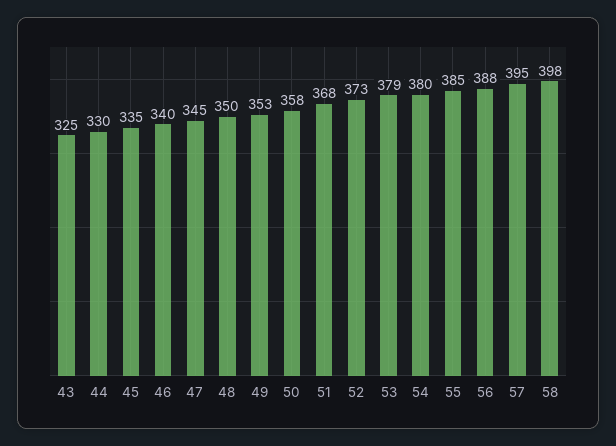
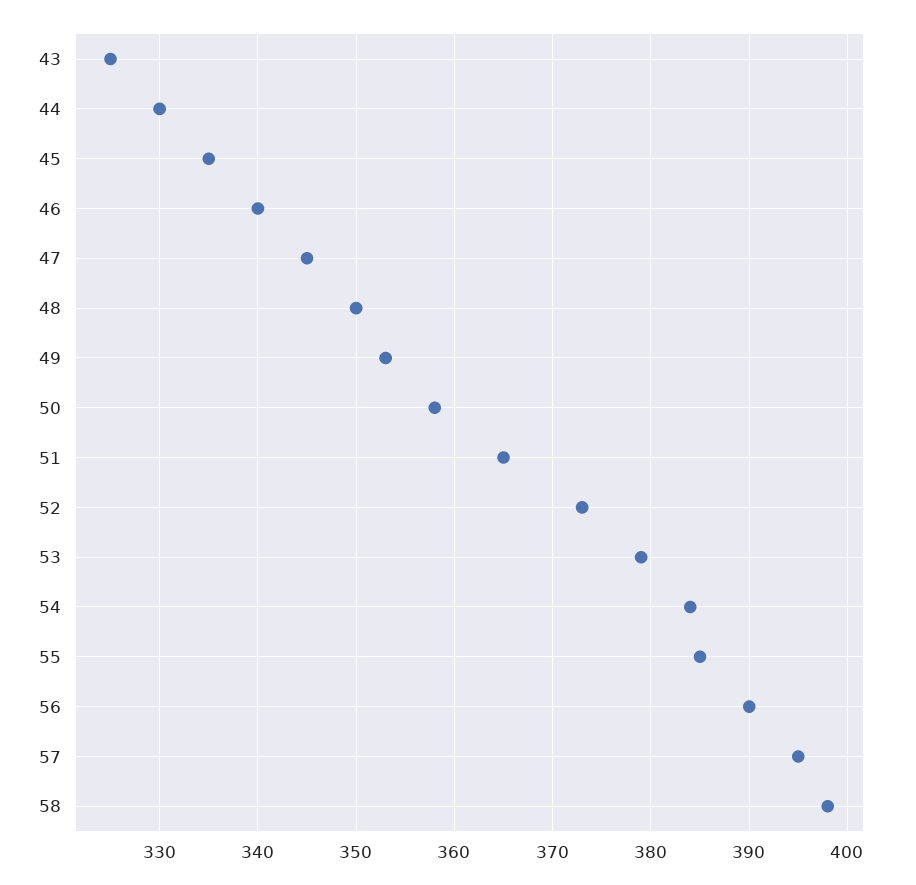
51: 368 -> 365
54: 380 -> 384
56: 388 -> 390

